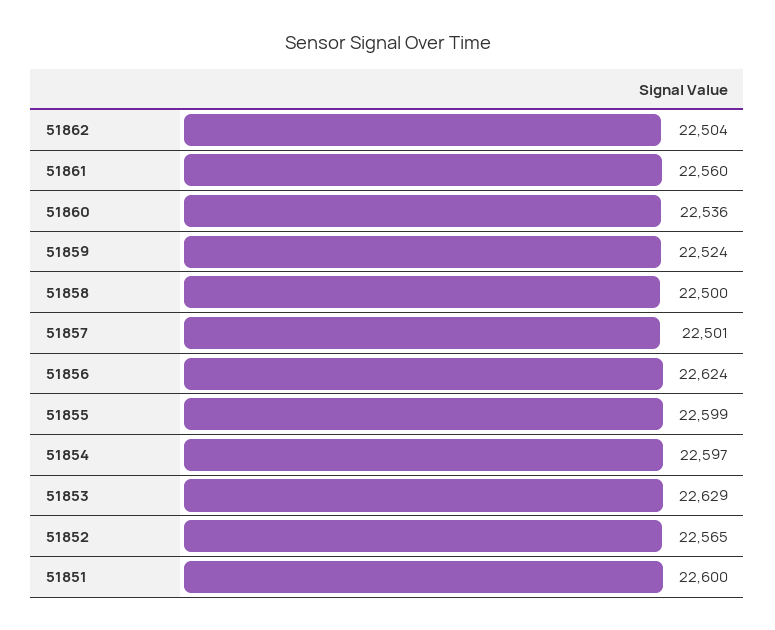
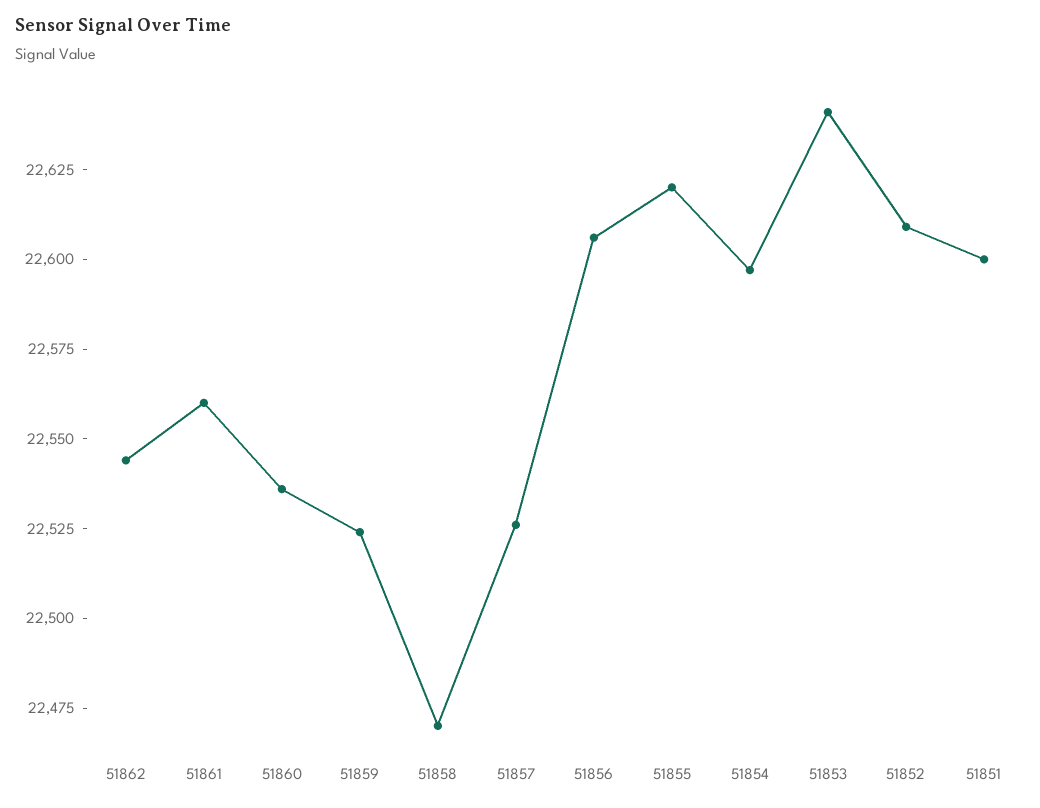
51862: 22504 -> 22545
51858: 22500 -> 22470
51857: 22501 -> 22525
51856: 22624 -> 22605
51855: 22599 -> 22620
51853: 22629 -> 22640
51852: 22565 -> 22610

